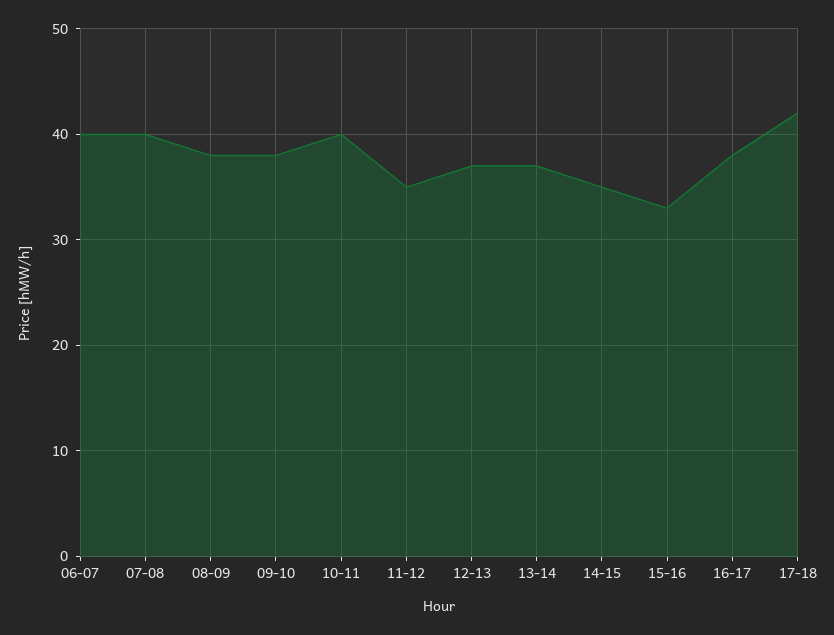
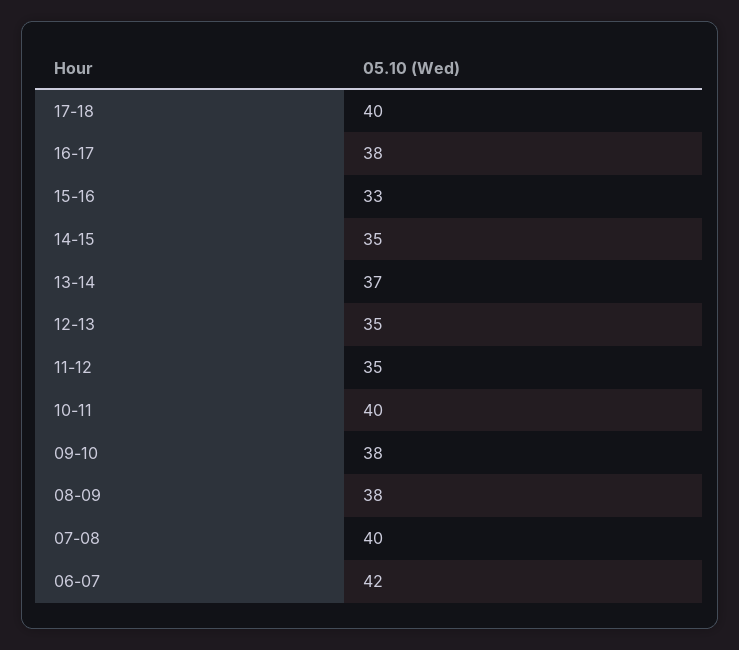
06-07: 40 -> 42
12-13: 37 -> 35
17-18: 42 -> 40

